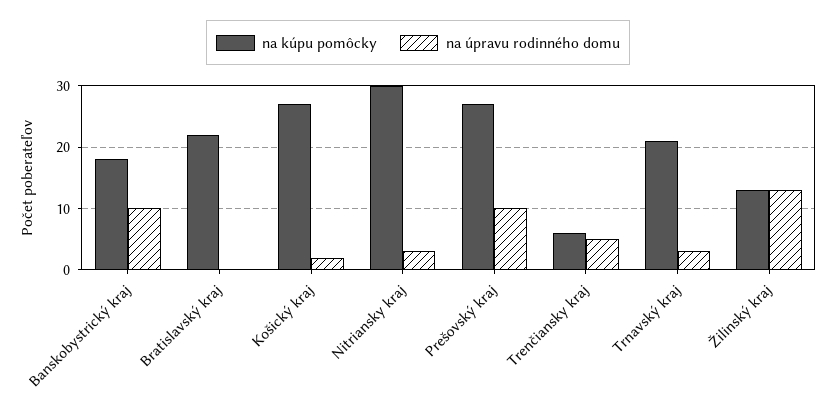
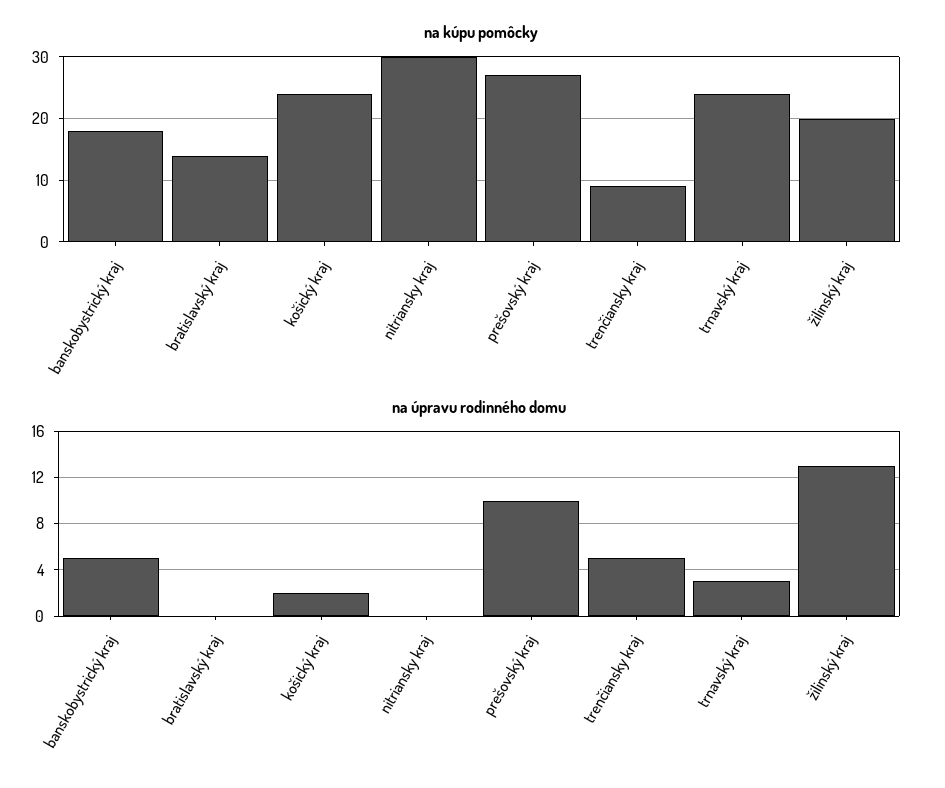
na úpravu rodinného domu, Banskobystrický kraj: 10 -> 5
na kúpu pomôcky, Bratislavský kraj: 22 -> 14
na kúpu pomôcky, Košický kraj: 27 -> 24
na úpravu rodinného domu, Nitriansky kraj: 3 -> 0
na kúpu pomôcky, Trenčiansky kraj: 6 -> 9
na kúpu pomôcky, Trnavský kraj: 21 -> 24
na kúpu pomôcky, Žilinský kraj: 13 -> 20

